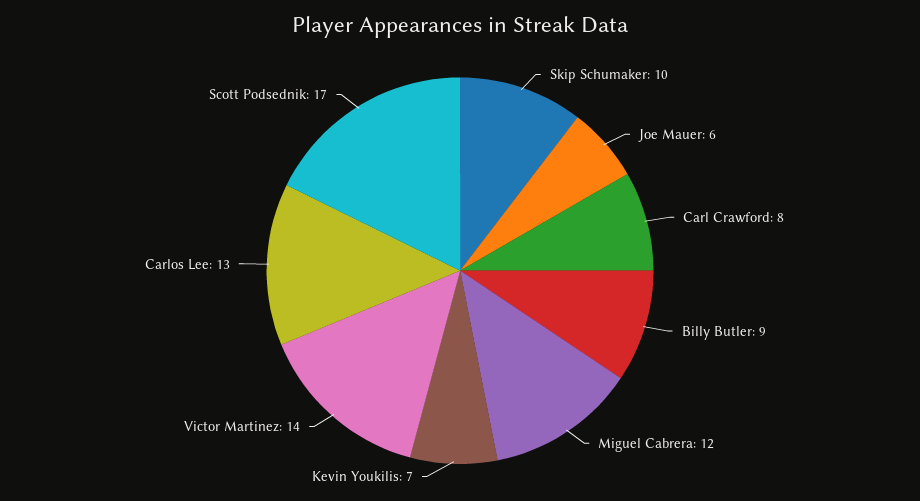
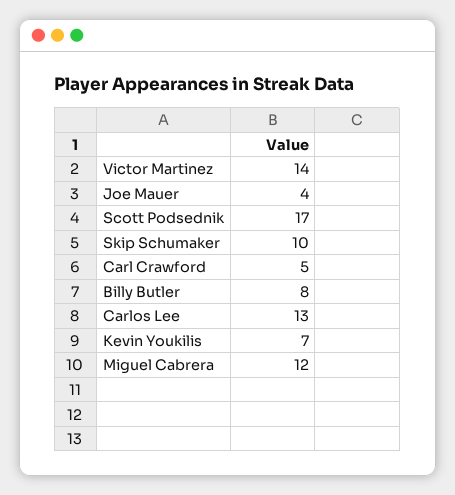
Joe Mauer: 6 -> 4
Carl Crawford: 8 -> 5
Billy Butler: 9 -> 8

